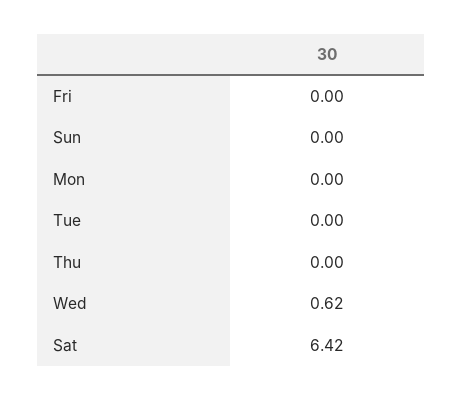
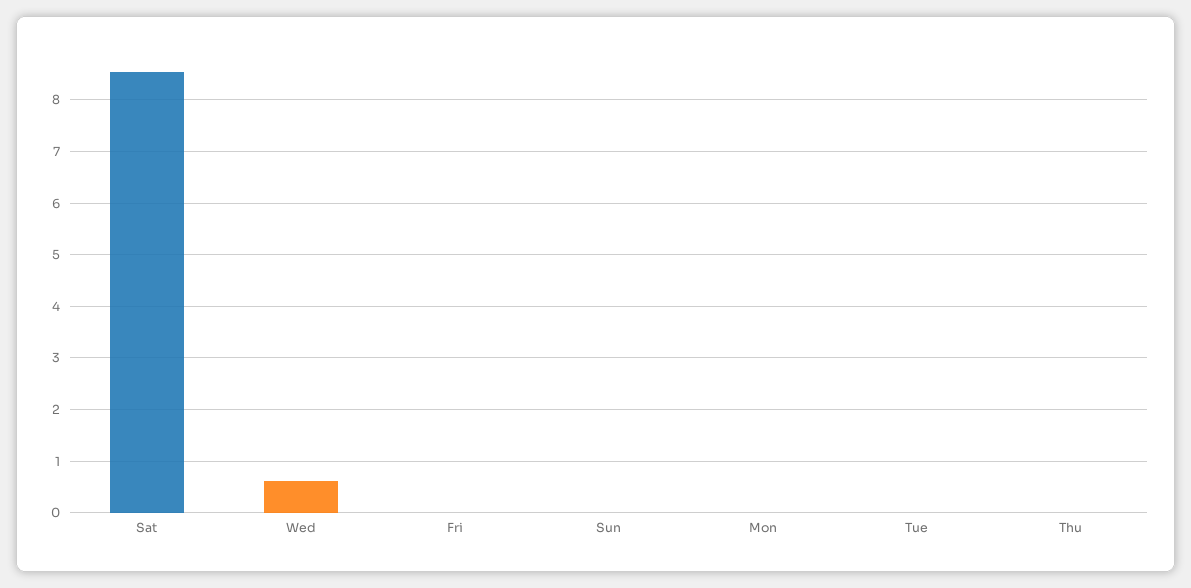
Sat: 6.42 -> 8.6

